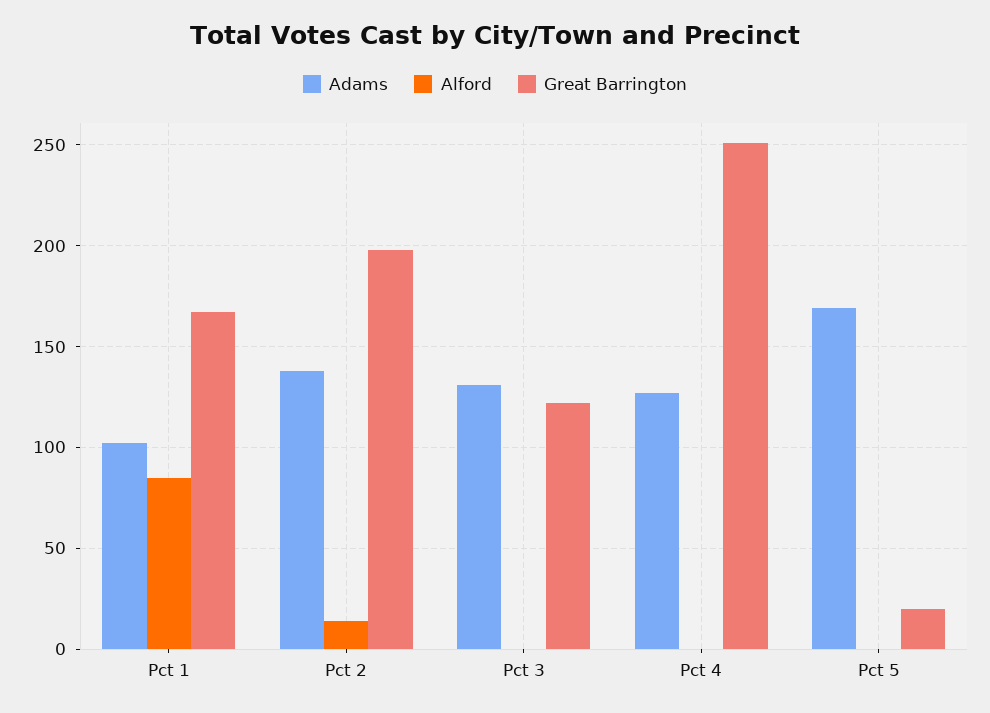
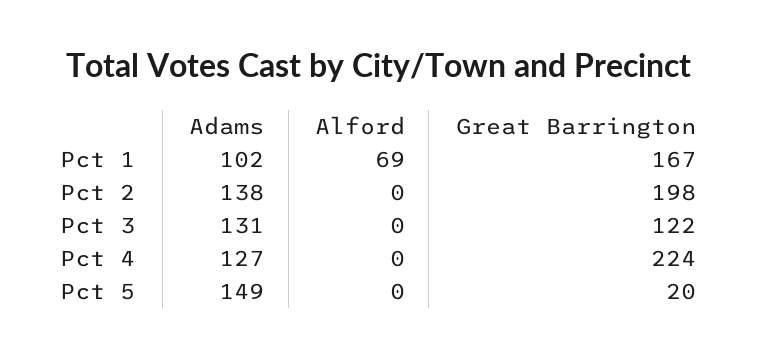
Alford, Pct 1: 85 -> 69
Alford, Pct 2: 15 -> 0
Great Barrington, Pct 4: 250 -> 224
Adams, Pct 5: 170 -> 149

